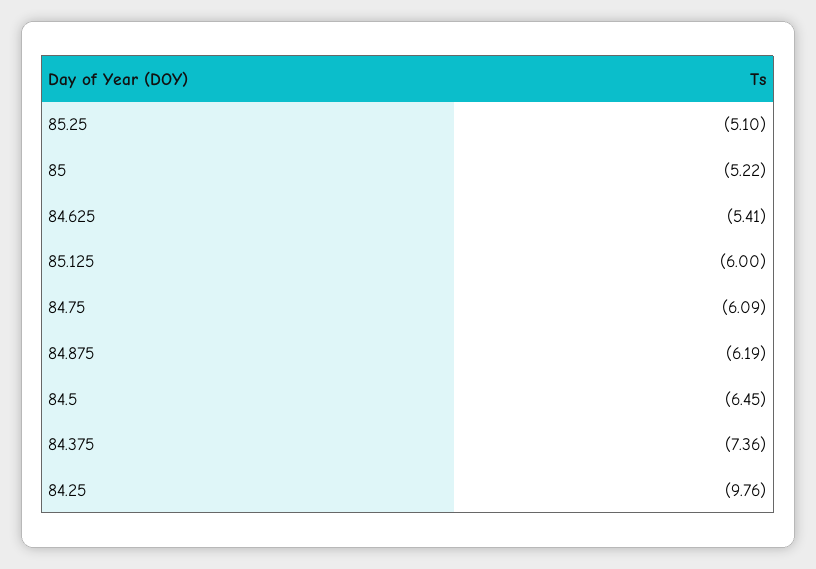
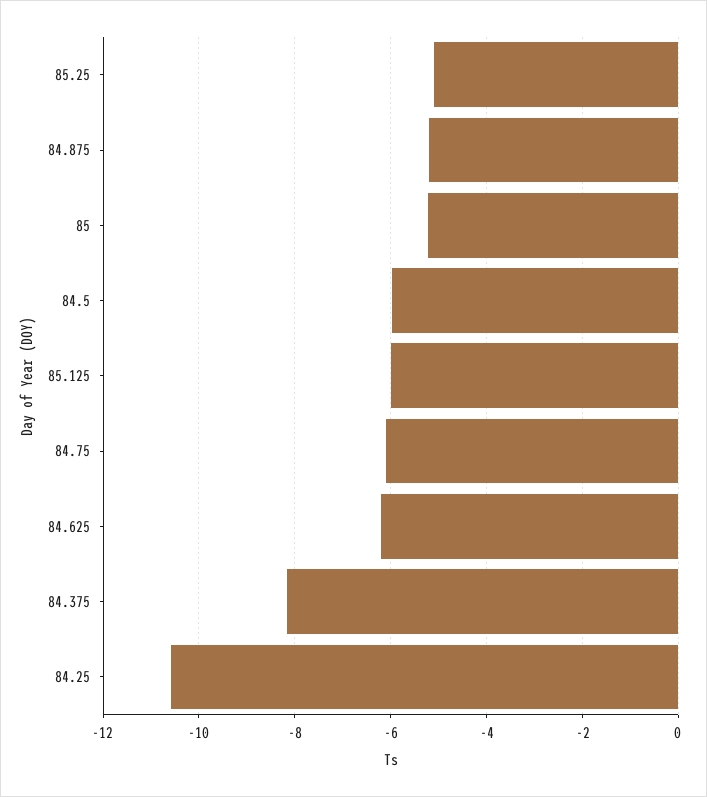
84.625: -5.41 -> -6.2
84.875: -6.19 -> -5.2
84.5: -6.45 -> -6
84.375: -7.36 -> -8.2
84.25: -9.76 -> -10.6

